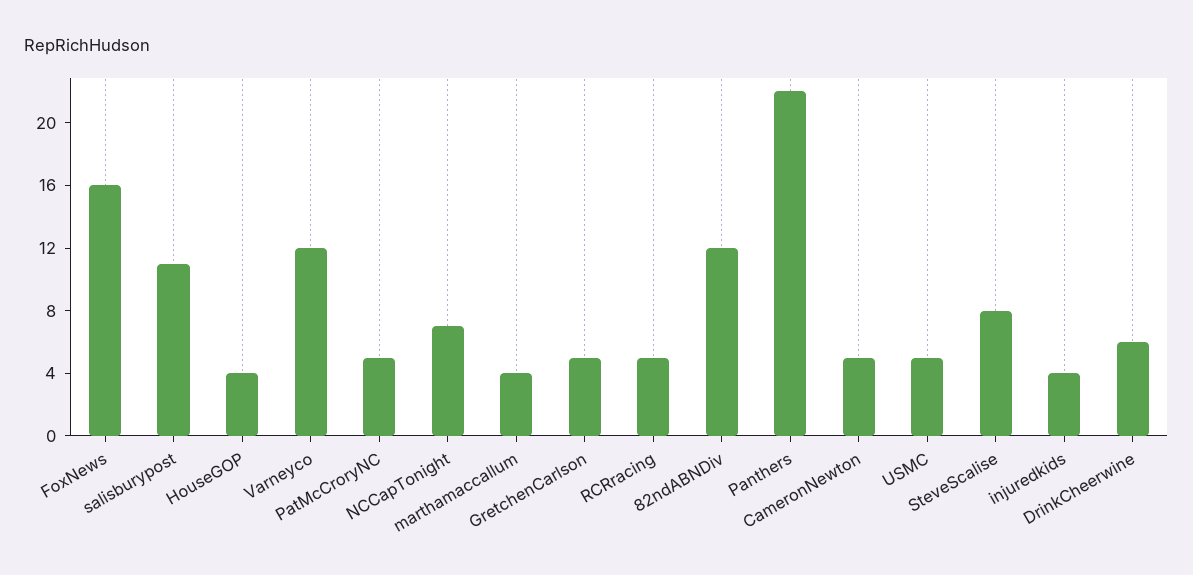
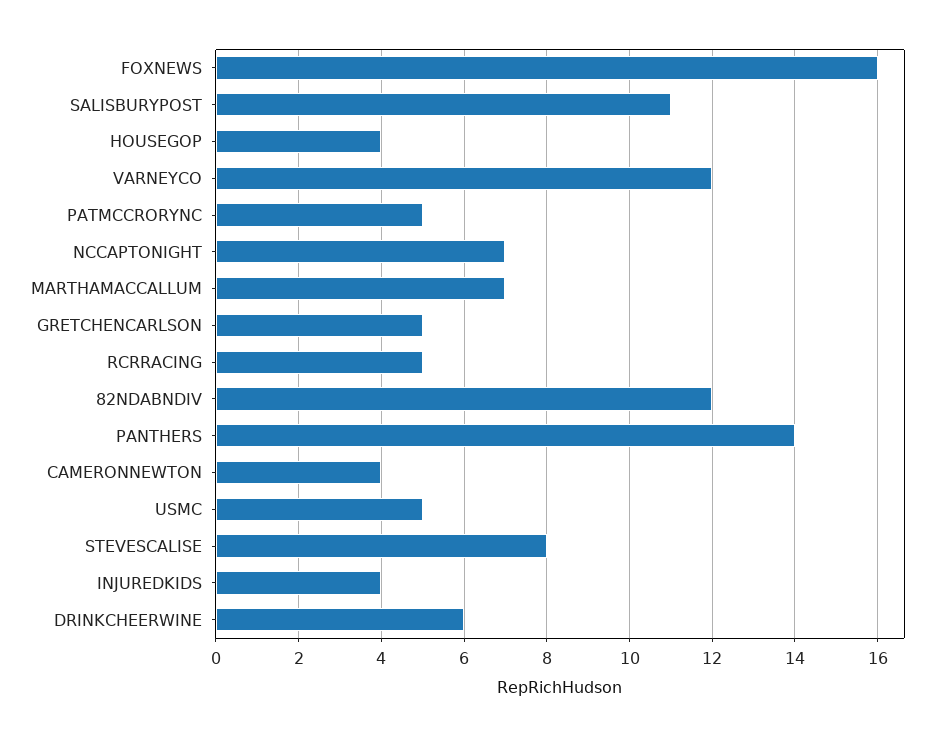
marthamaccallum: 4 -> 7
Panthers: 22 -> 14
CameronNewton: 5 -> 4

